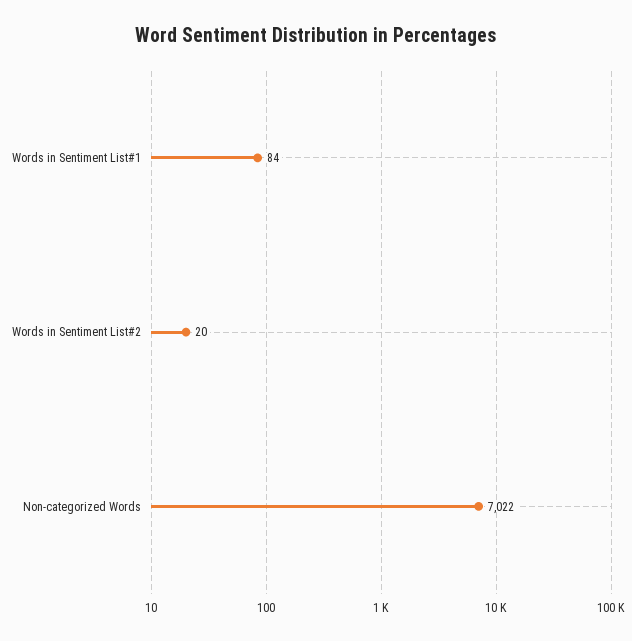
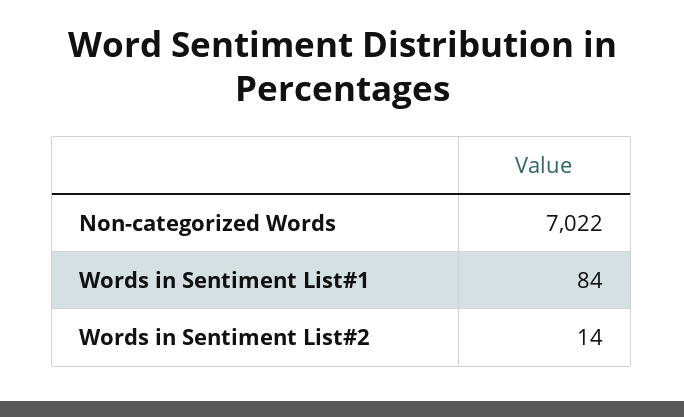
Words in Sentiment List#2: 20 -> 14

